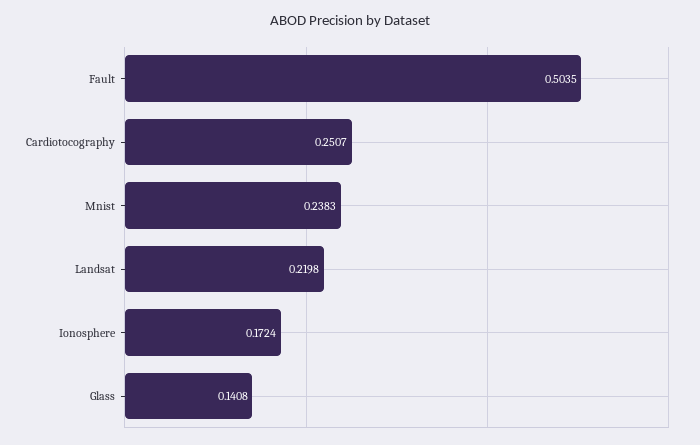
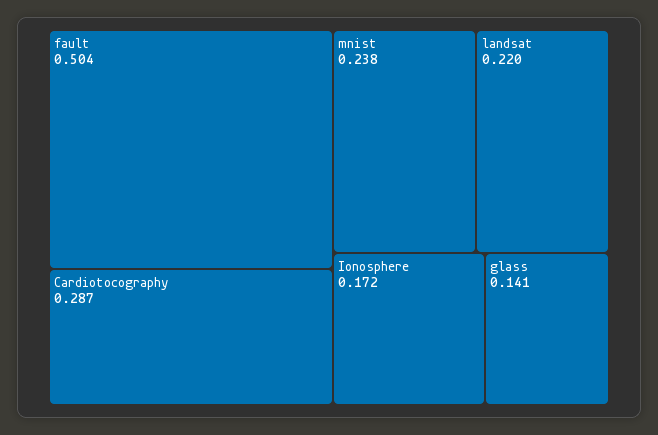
Cardiotocography: 0.2507 -> 0.287

